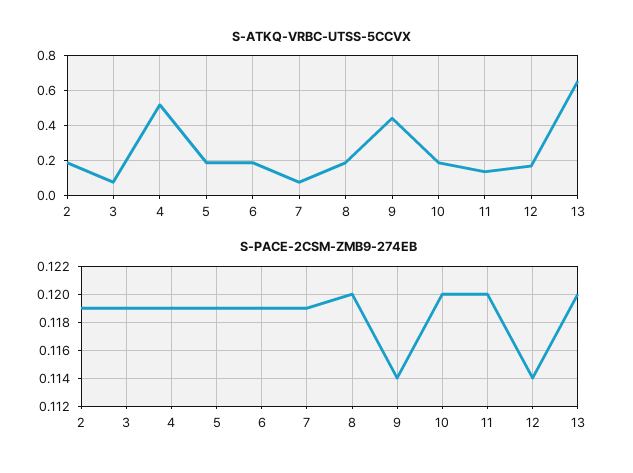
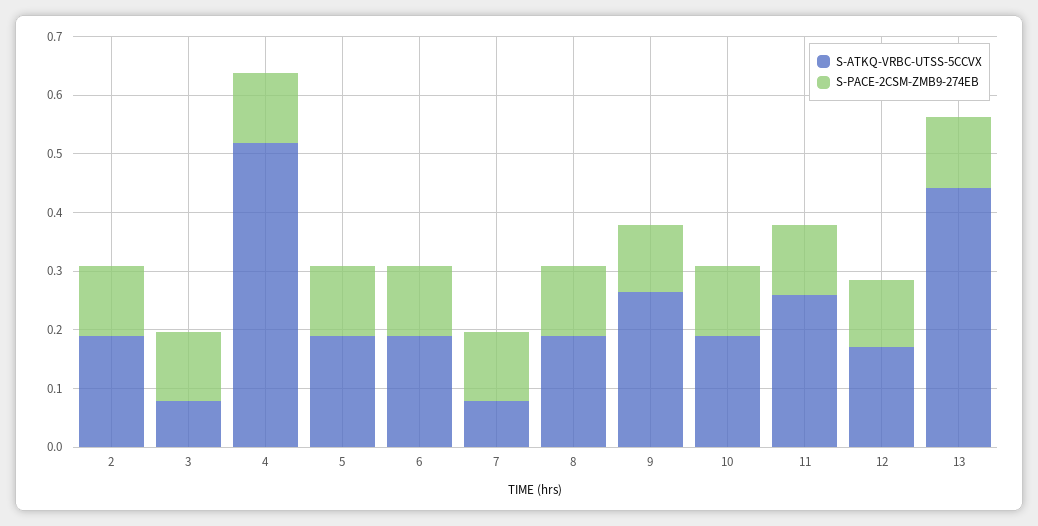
S-ATKQ-VRBC-UTSS-5CCVX, 9: 0.45 -> 0.26
S-ATKQ-VRBC-UTSS-5CCVX, 11: 0.15 -> 0.26
S-ATKQ-VRBC-UTSS-5CCVX, 13: 0.65 -> 0.44

